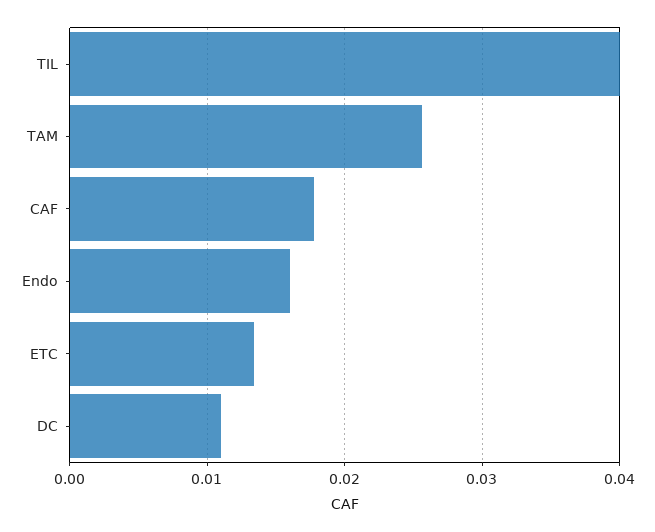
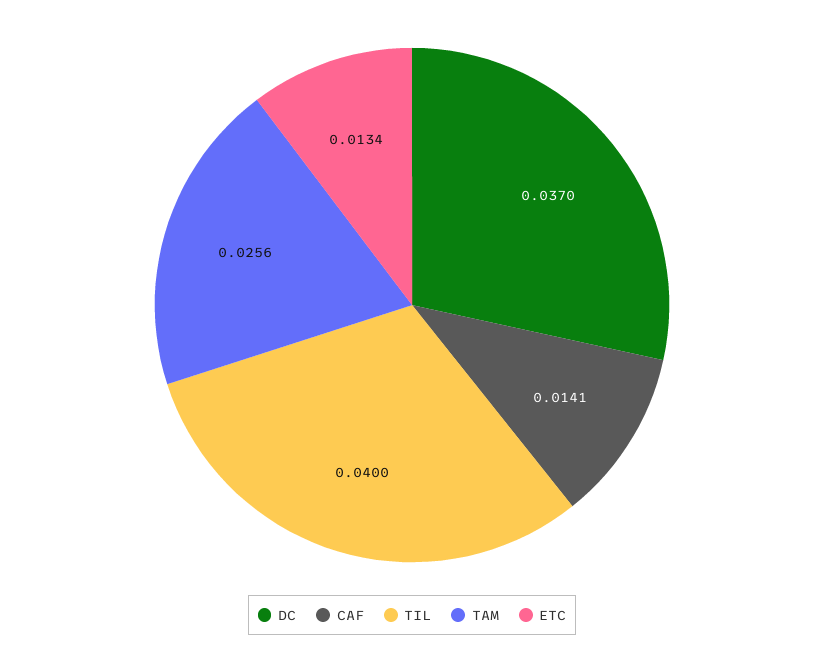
CAF: 0.018 -> 0.0141
Endo: 0.016 -> none
DC: 0.011 -> 0.037

